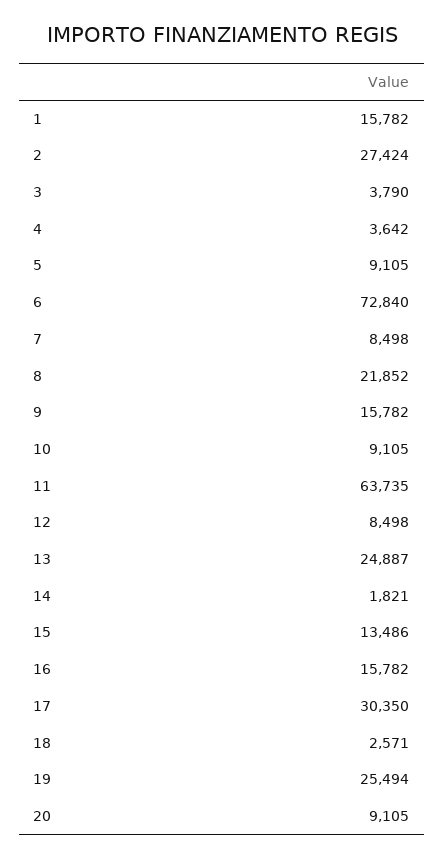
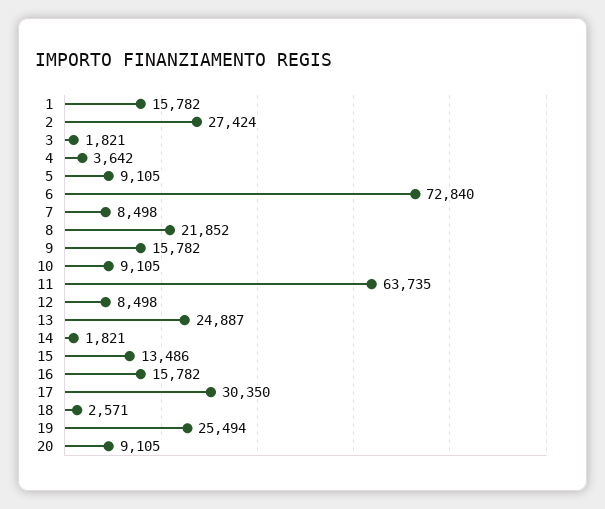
3: 3790 -> 1821

